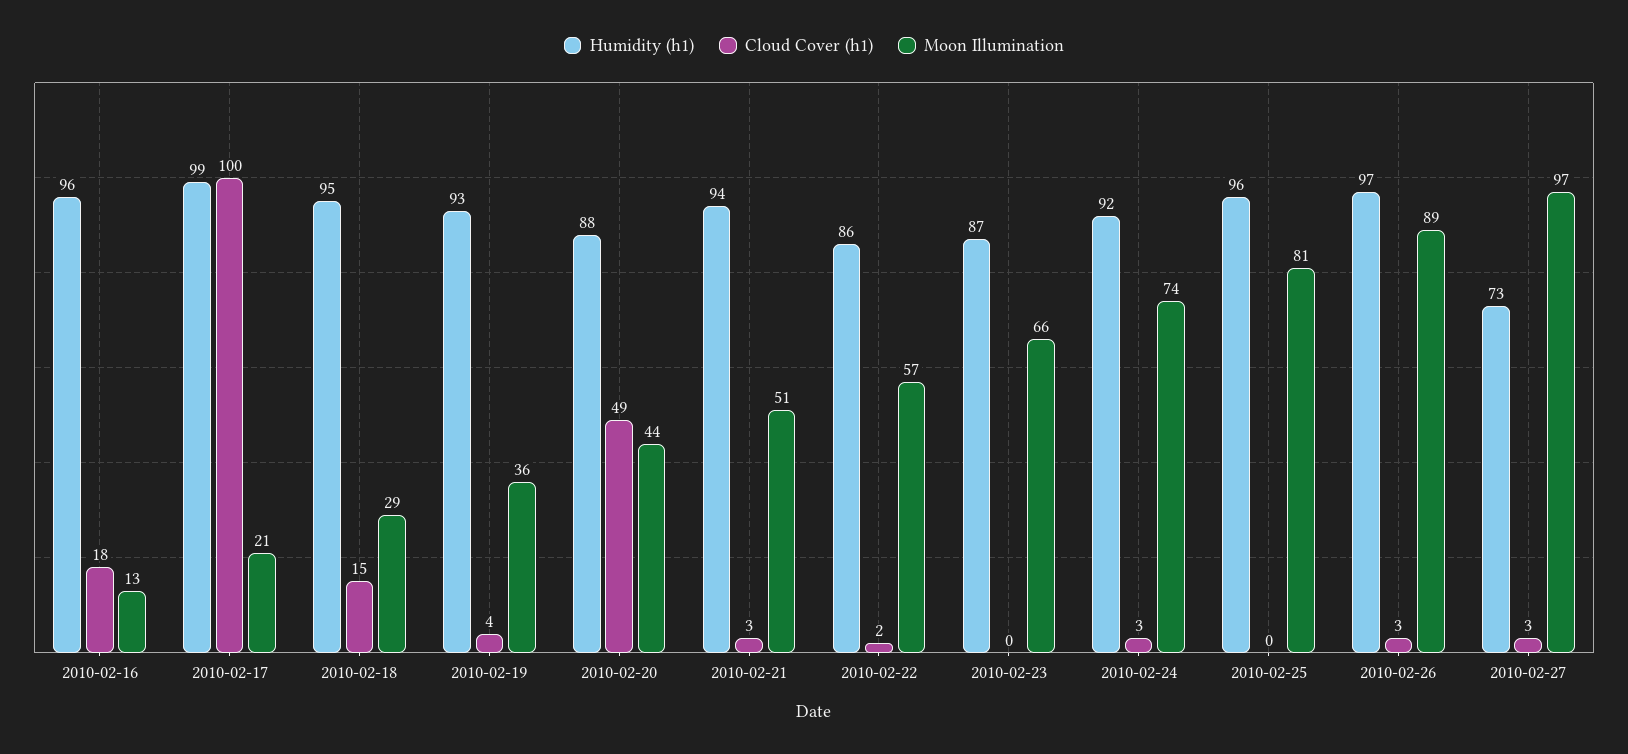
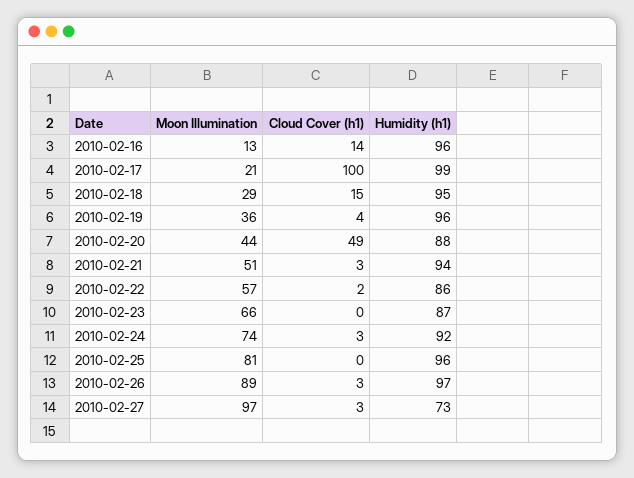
Cloud Cover (h1), 2010-02-16: 18 -> 14
Humidity (h1), 2010-02-19: 93 -> 96

